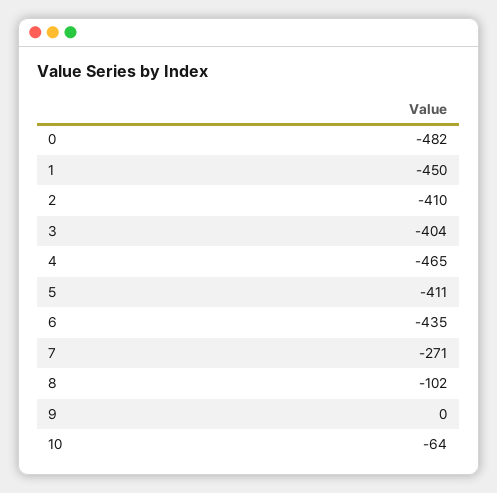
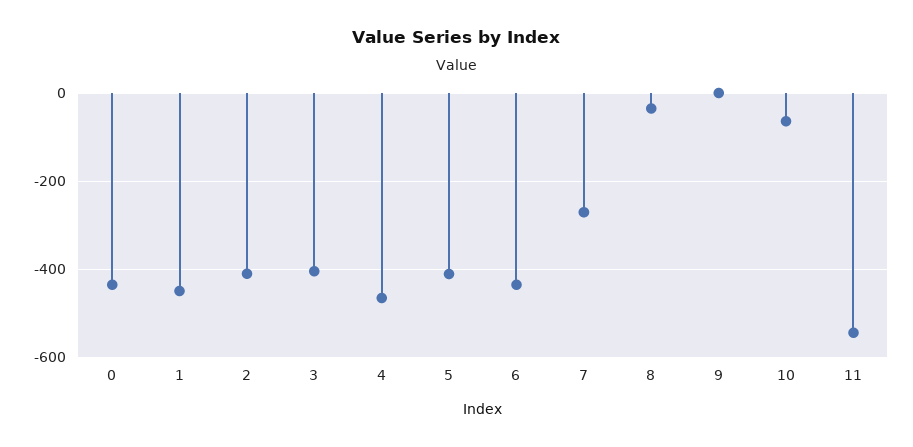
0: -482 -> -440
8: -102 -> -40
11: none -> -540

